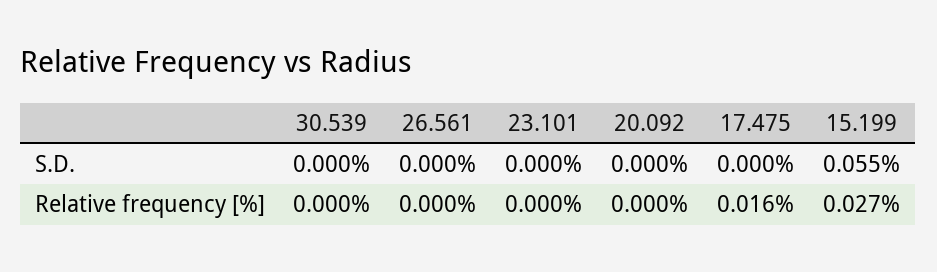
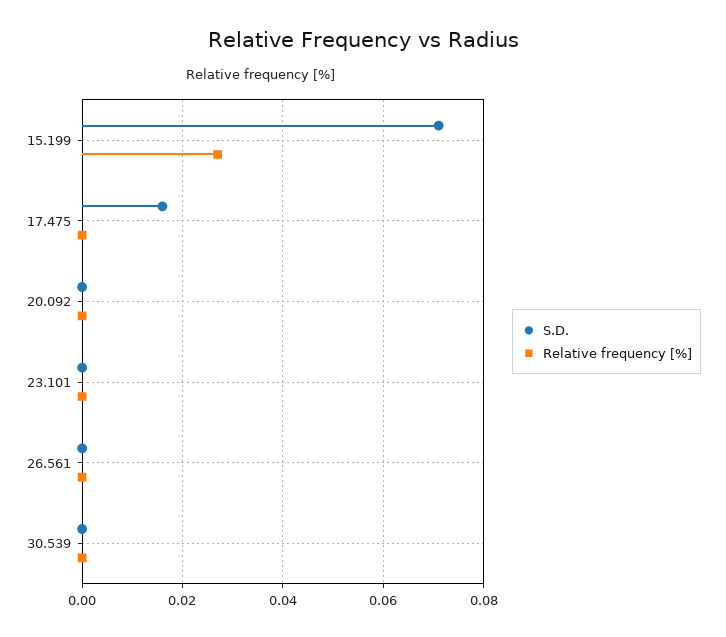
S.D., 17.475: 0 -> 0.015
S.D., 15.199: 0.055 -> 0.07
Relative frequency [%], 17.475: 0.016 -> 0

